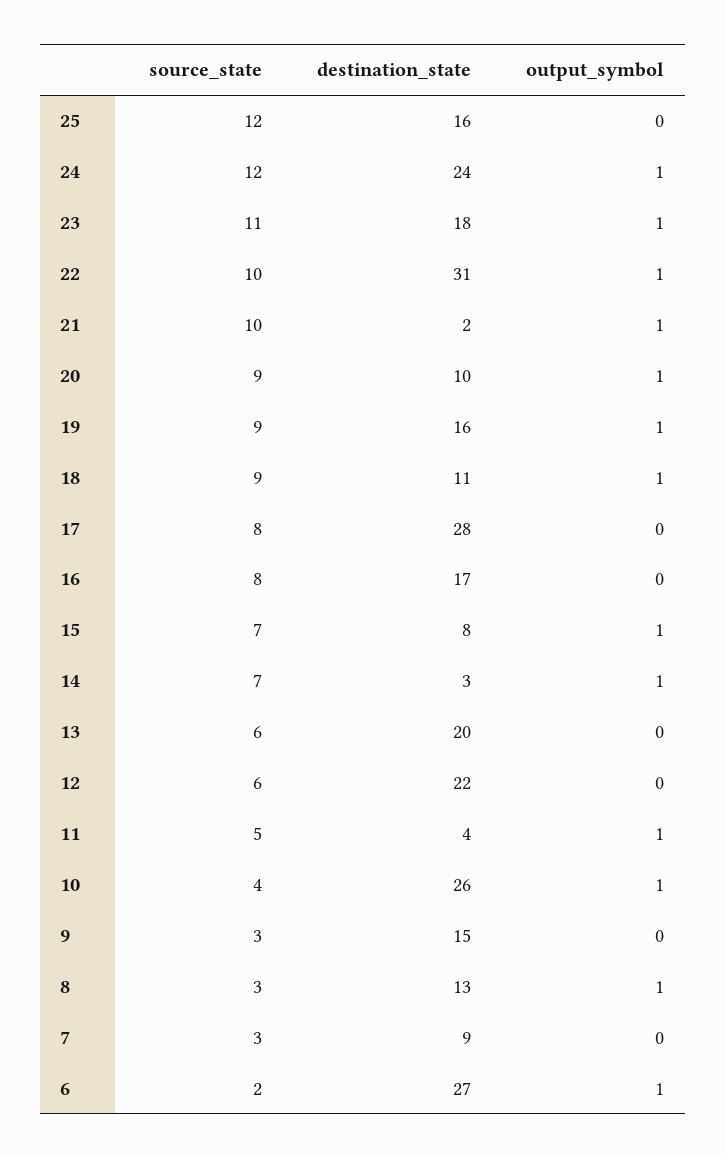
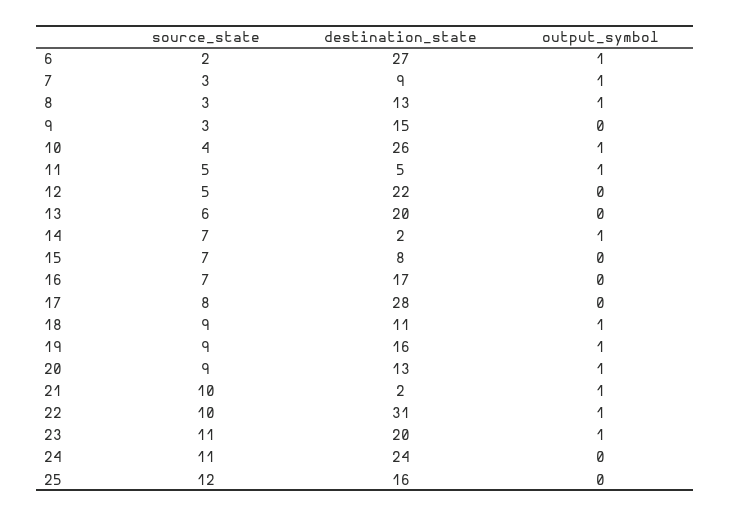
source_state, 24: 12 -> 11
output_symbol, 24: 1 -> 0
destination_state, 23: 18 -> 20
destination_state, 20: 10 -> 13
source_state, 16: 8 -> 7
output_symbol, 15: 1 -> 0
destination_state, 14: 3 -> 2
source_state, 12: 6 -> 5
destination_state, 11: 4 -> 5
output_symbol, 7: 0 -> 1

